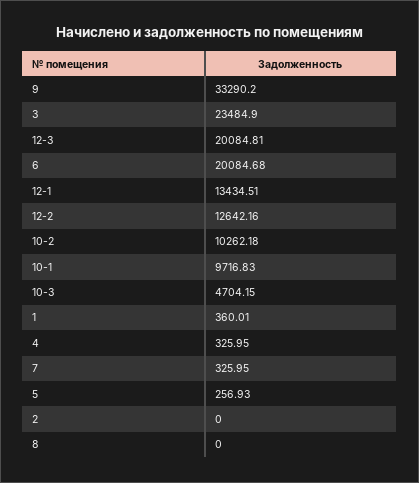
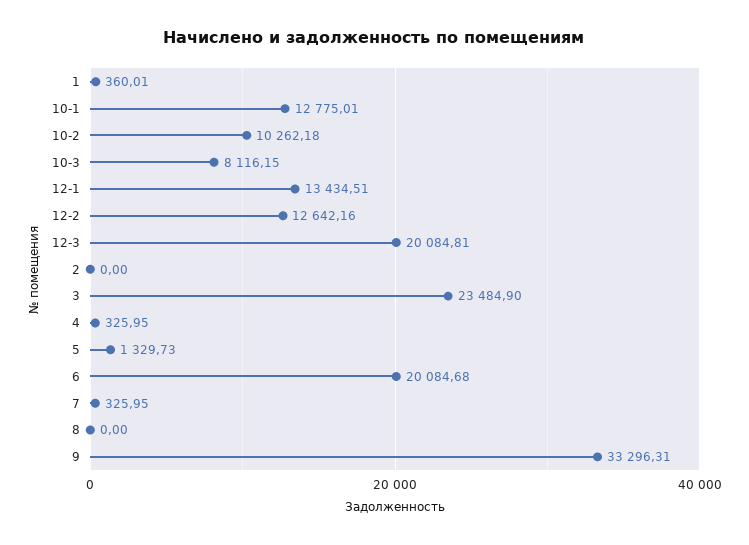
9: 33290.2 -> 33296.31
10-1: 9716.83 -> 12775.01
10-3: 4704.15 -> 8116.15
5: 256.93 -> 1329.73

